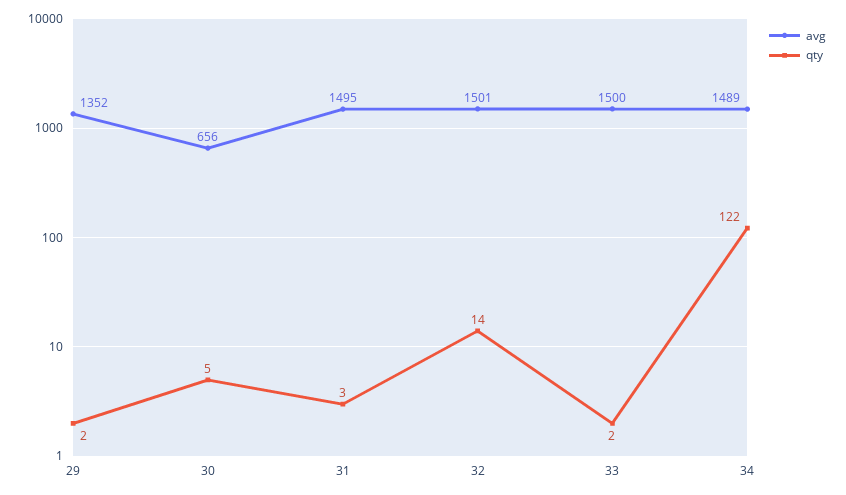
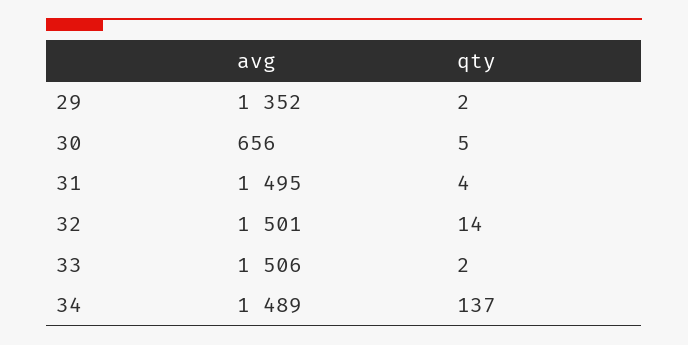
qty, 31: 3 -> 4
avg, 33: 1500 -> 1506
qty, 34: 122 -> 137

